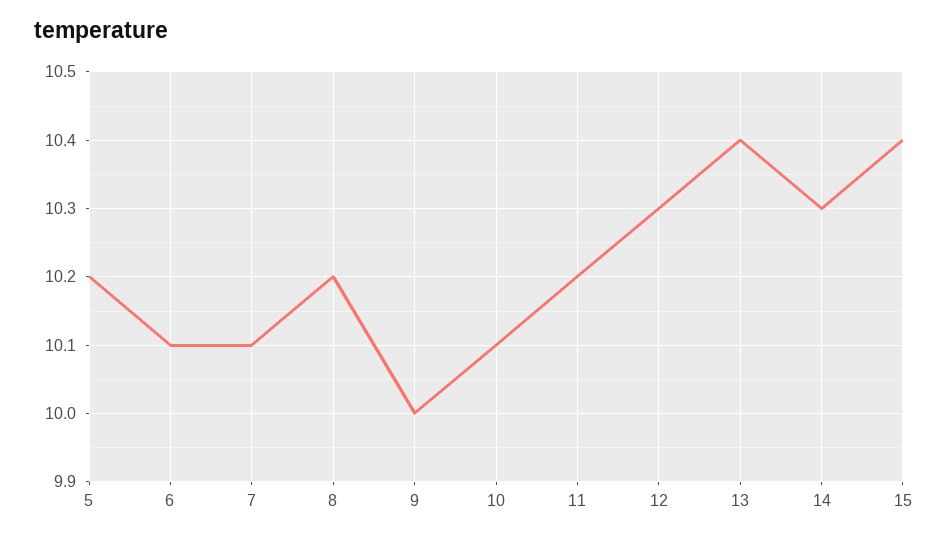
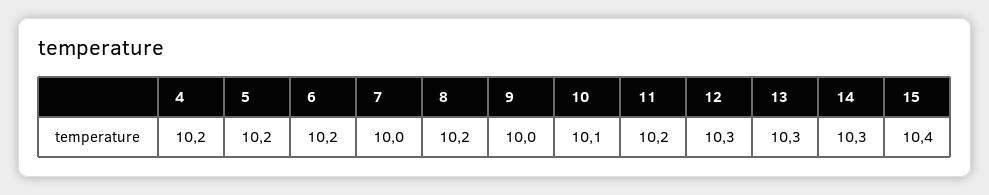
6: 10.1 -> 10.2
7: 10.1 -> 10
13: 10.4 -> 10.3
4: none -> 10.2

